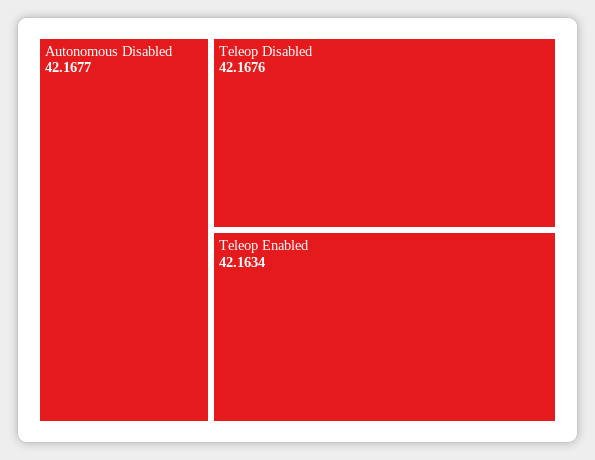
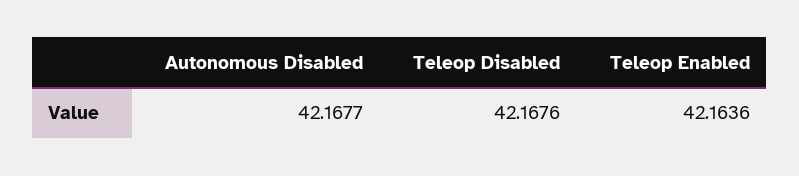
Teleop Enabled: 42.1634 -> 42.1636

